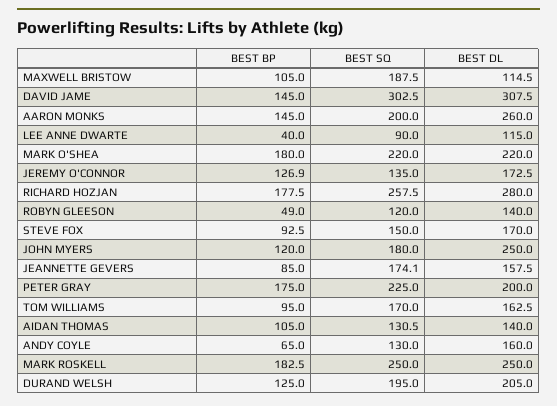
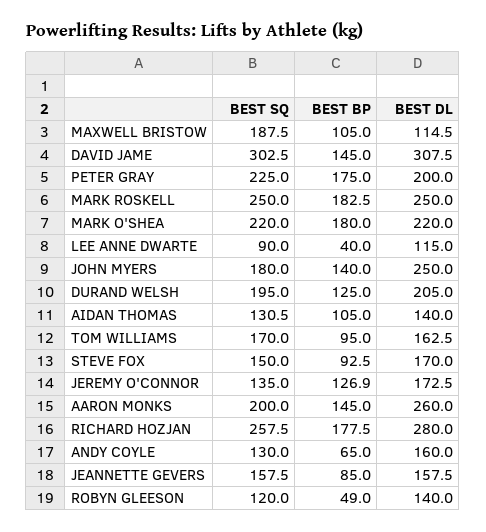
BEST BP, JOHN MYERS: 120 -> 140
BEST SQ, JEANNETTE GEVERS: 174.1 -> 157.5

